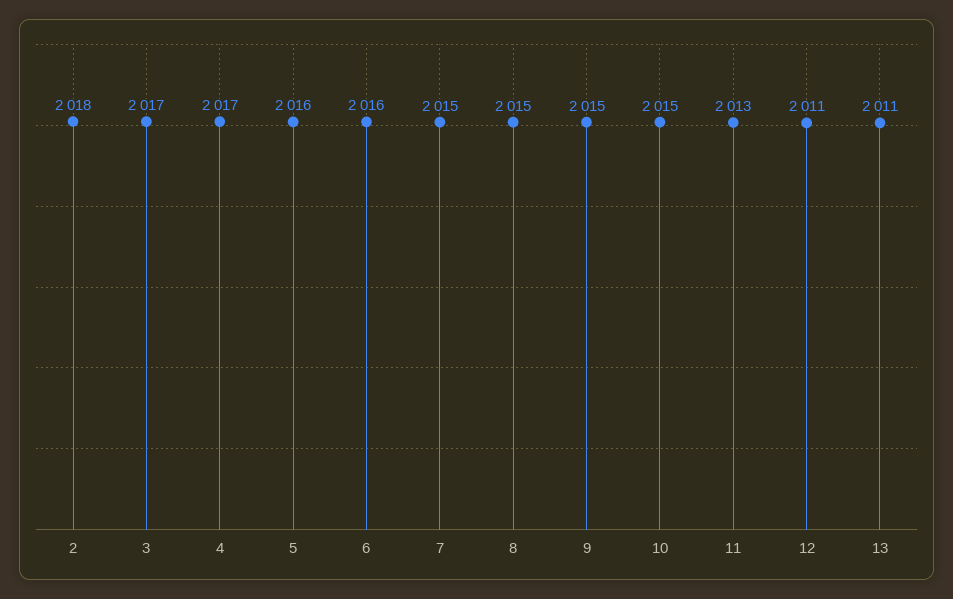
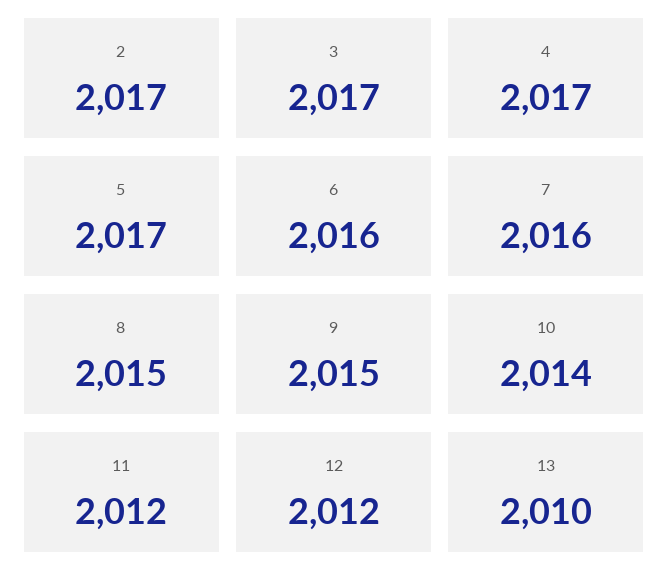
2: 2018 -> 2017
5: 2016 -> 2017
7: 2015 -> 2016
10: 2015 -> 2014
11: 2013 -> 2012
12: 2011 -> 2012
13: 2011 -> 2010

